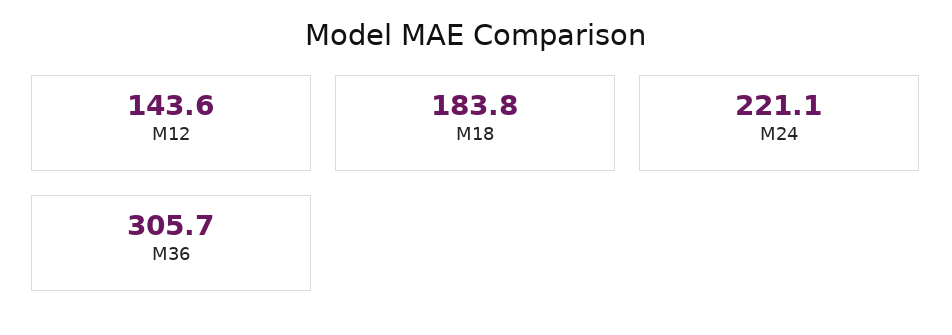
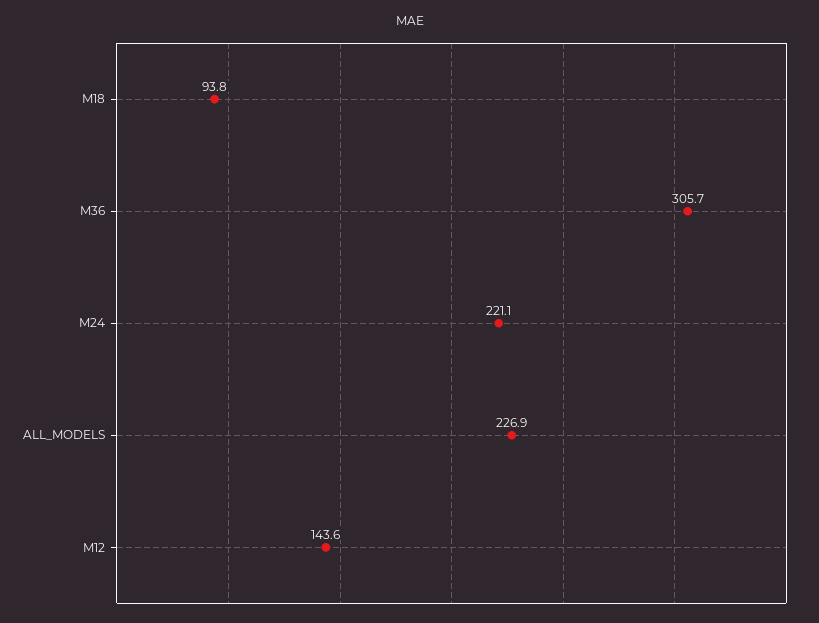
M18: 183.8 -> 93.8
ALL_MODELS: none -> 226.9

